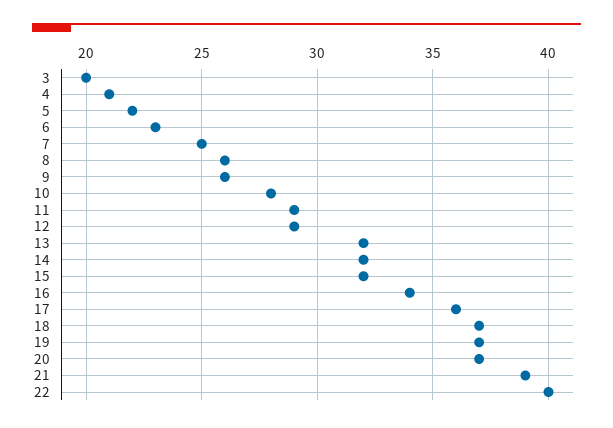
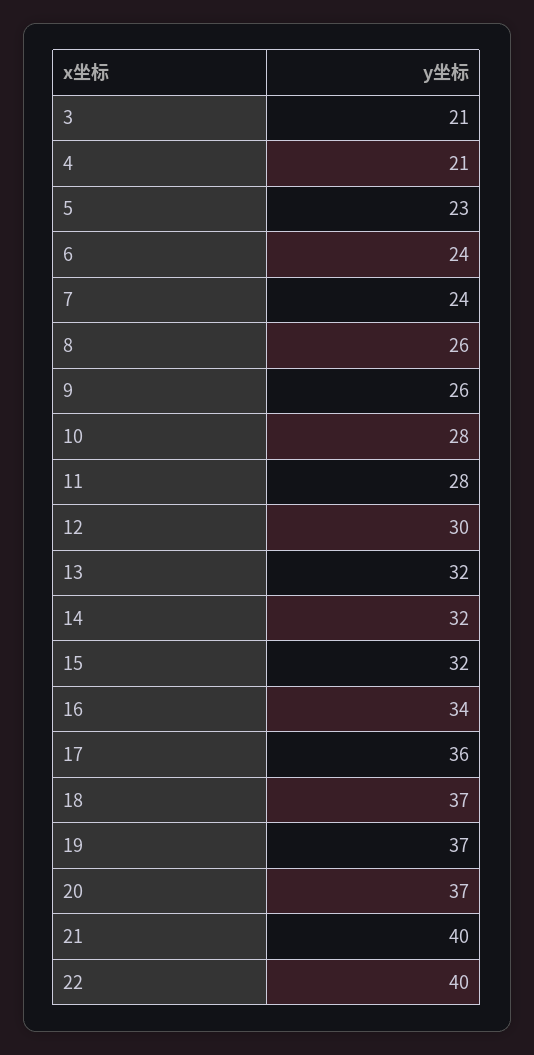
3: 20 -> 21
5: 22 -> 23
6: 23 -> 24
7: 25 -> 24
11: 29 -> 28
12: 29 -> 30
21: 39 -> 40

